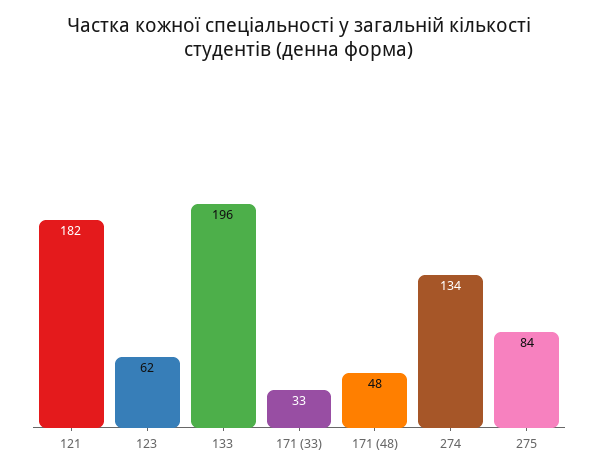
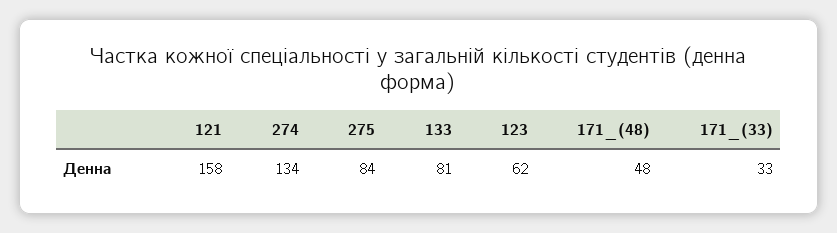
121: 182 -> 158
133: 196 -> 81

